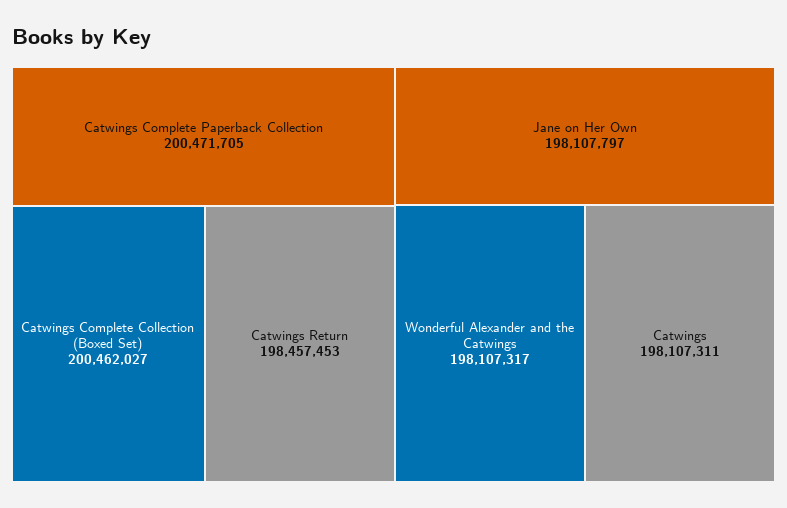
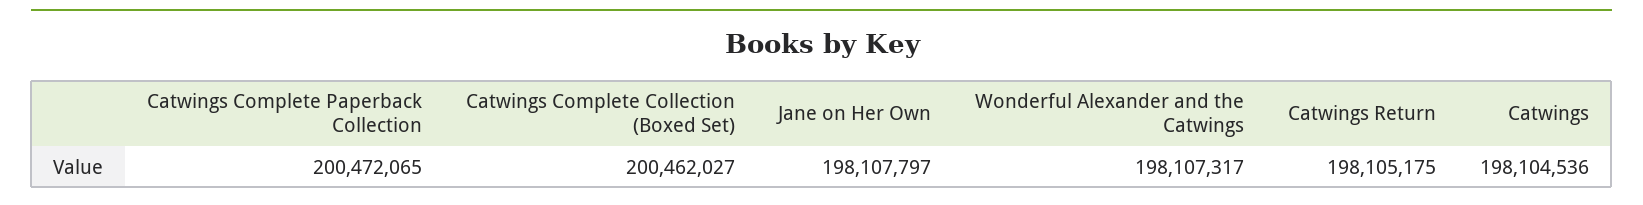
Catwings Complete Paperback Collection: 200471705 -> 200472065
Catwings Return: 198457453 -> 198105175
Catwings: 198107311 -> 198104536

